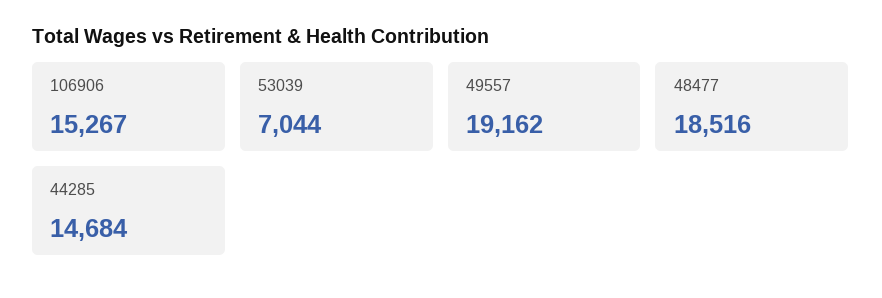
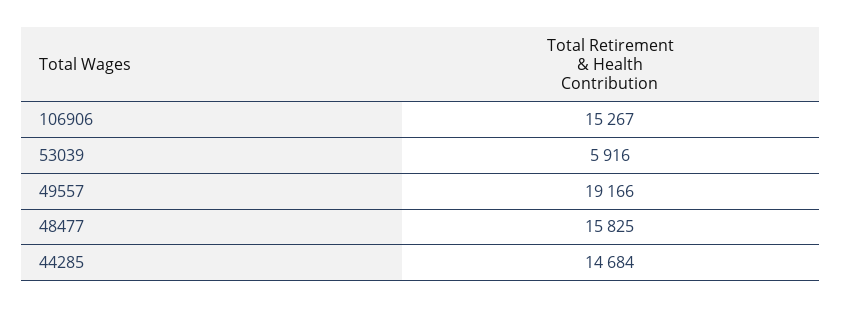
53039: 7044 -> 5916
49557: 19162 -> 19166
48477: 18516 -> 15825

